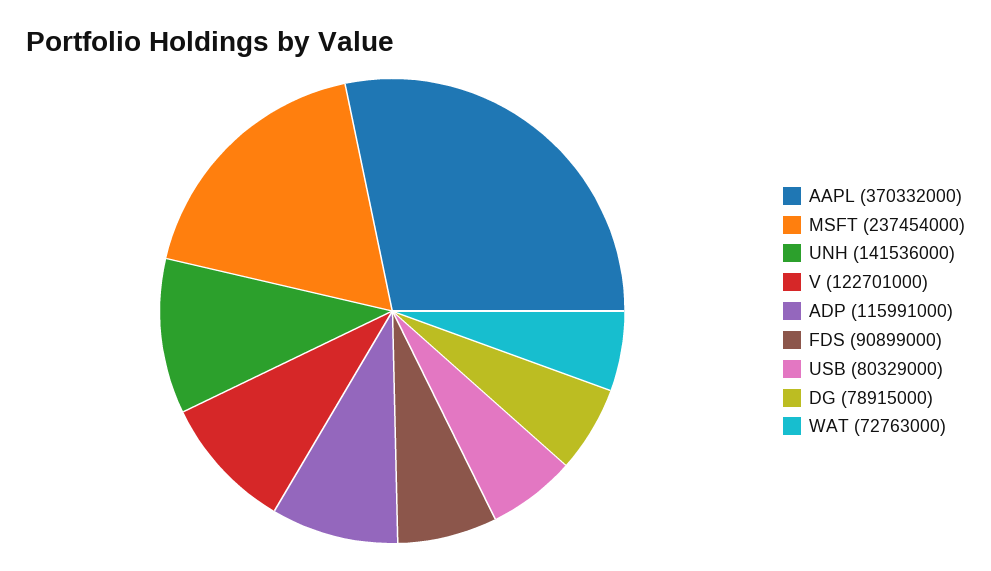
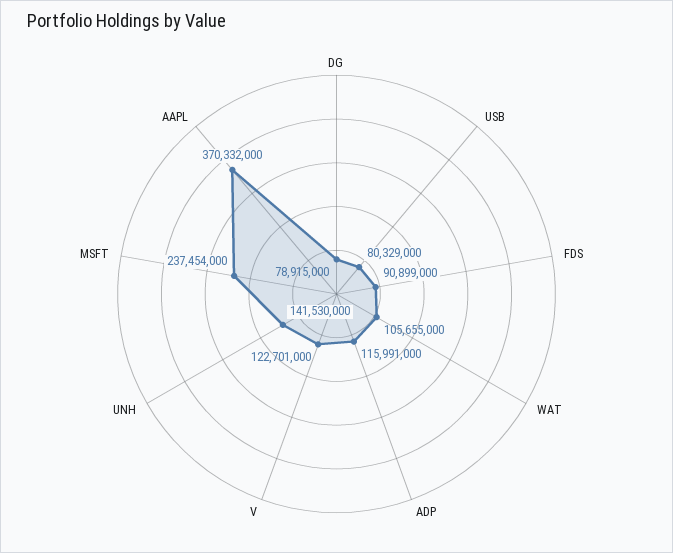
UNH: 141536000 -> 141530000
WAT: 72763000 -> 105655000

